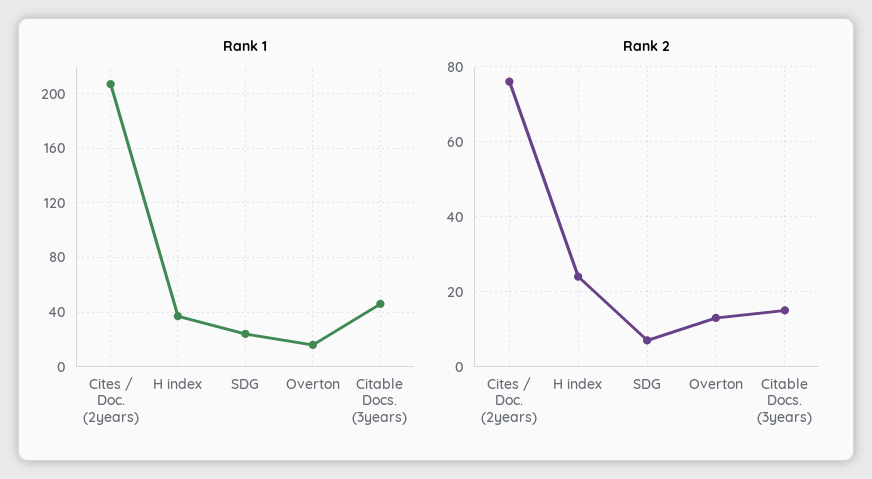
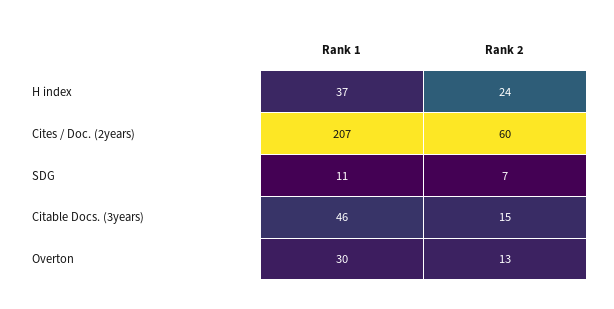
Rank 1, SDG: 25 -> 11
Rank 1, Overton: 15 -> 30
Rank 2, Cites / Doc. (2years): 75 -> 60

